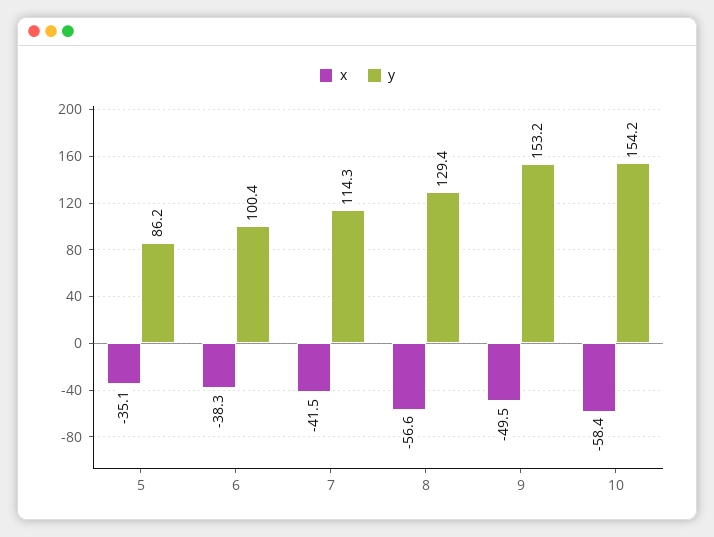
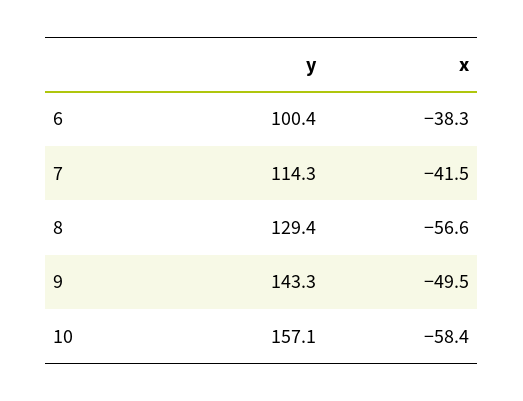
x, 5: -35.1 -> none
y, 5: 86.2 -> none
y, 9: 153.2 -> 143.3
y, 10: 154.2 -> 157.1

